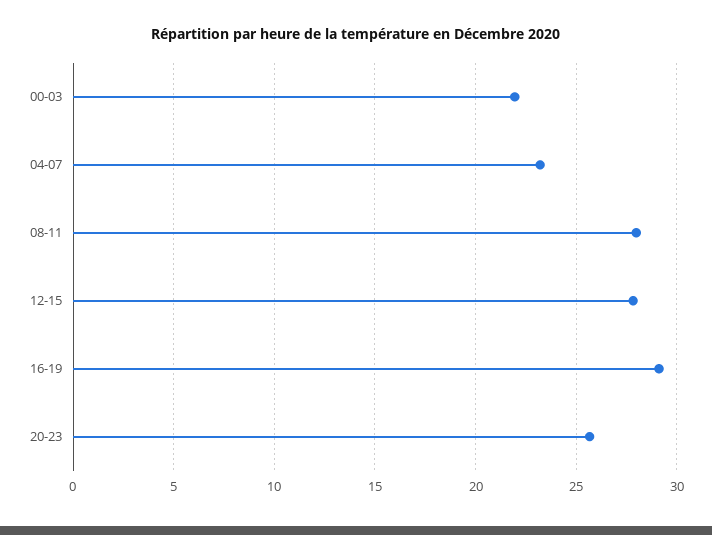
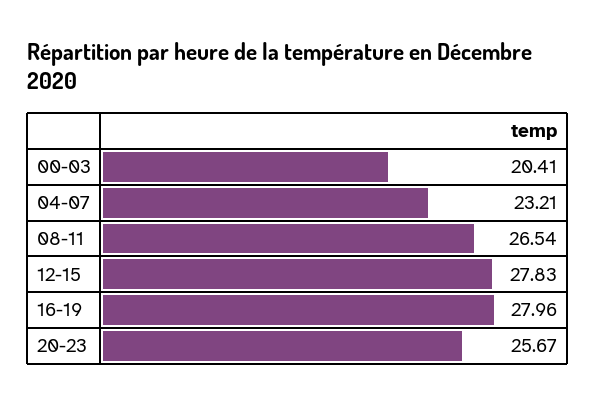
00-03: 22 -> 20.41
08-11: 28 -> 26.54
16-19: 29 -> 27.96

